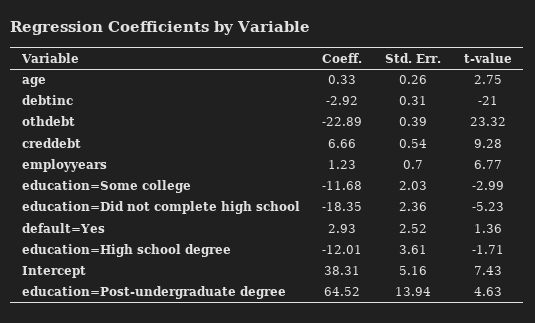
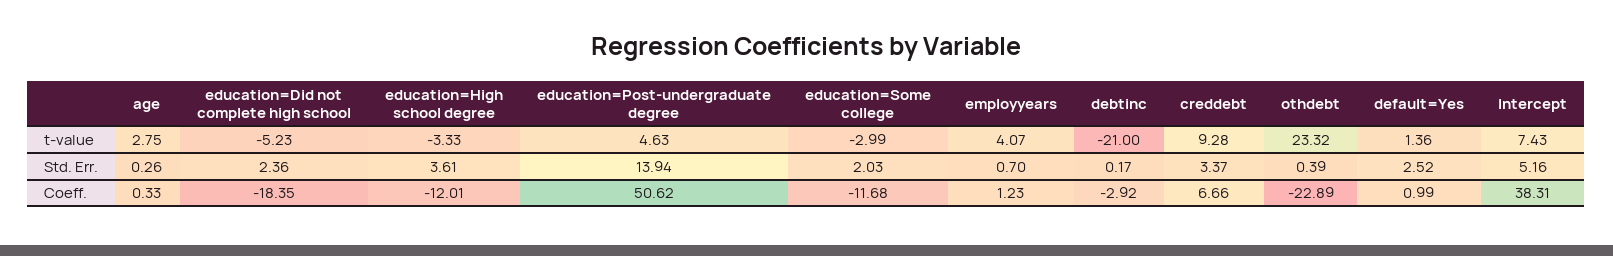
Std. Err., debtinc: 0.31 -> 0.17
Std. Err., creddebt: 0.54 -> 3.37
t-value, employyears: 6.77 -> 4.07
Coeff., default=Yes: 2.93 -> 0.99
t-value, education=High school degree: -1.71 -> -3.33
Coeff., education=Post-undergraduate degree: 64.52 -> 50.62

